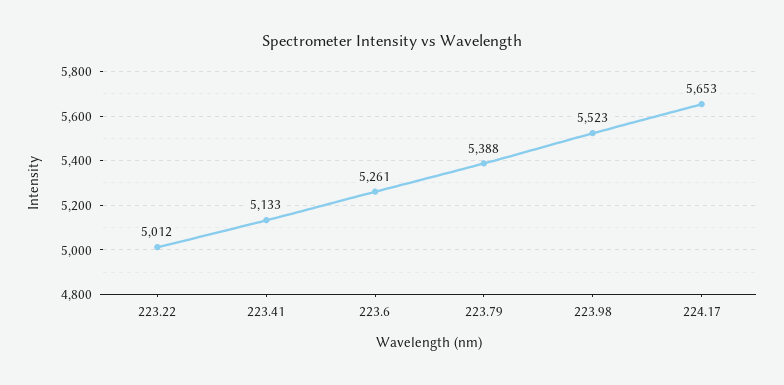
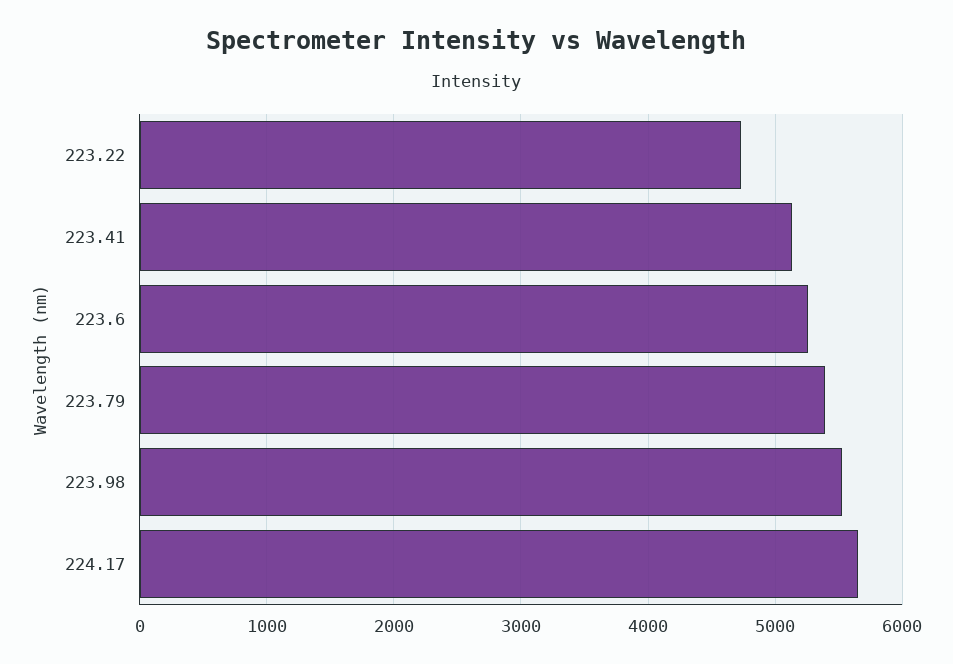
223.22: 5012 -> 4700

